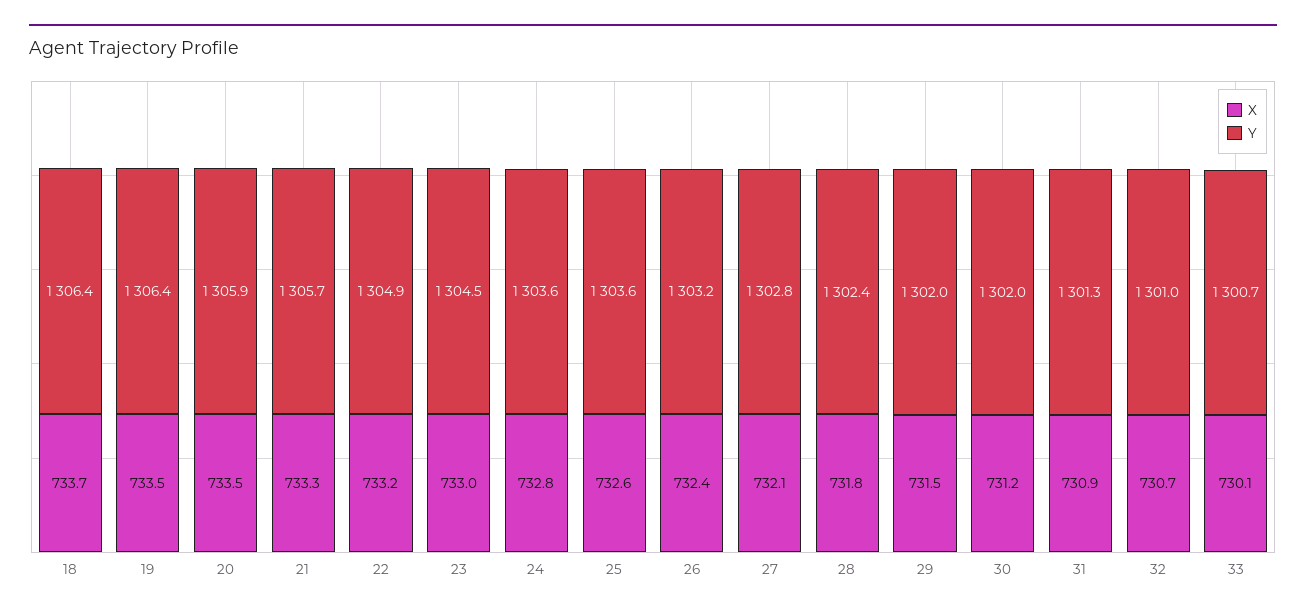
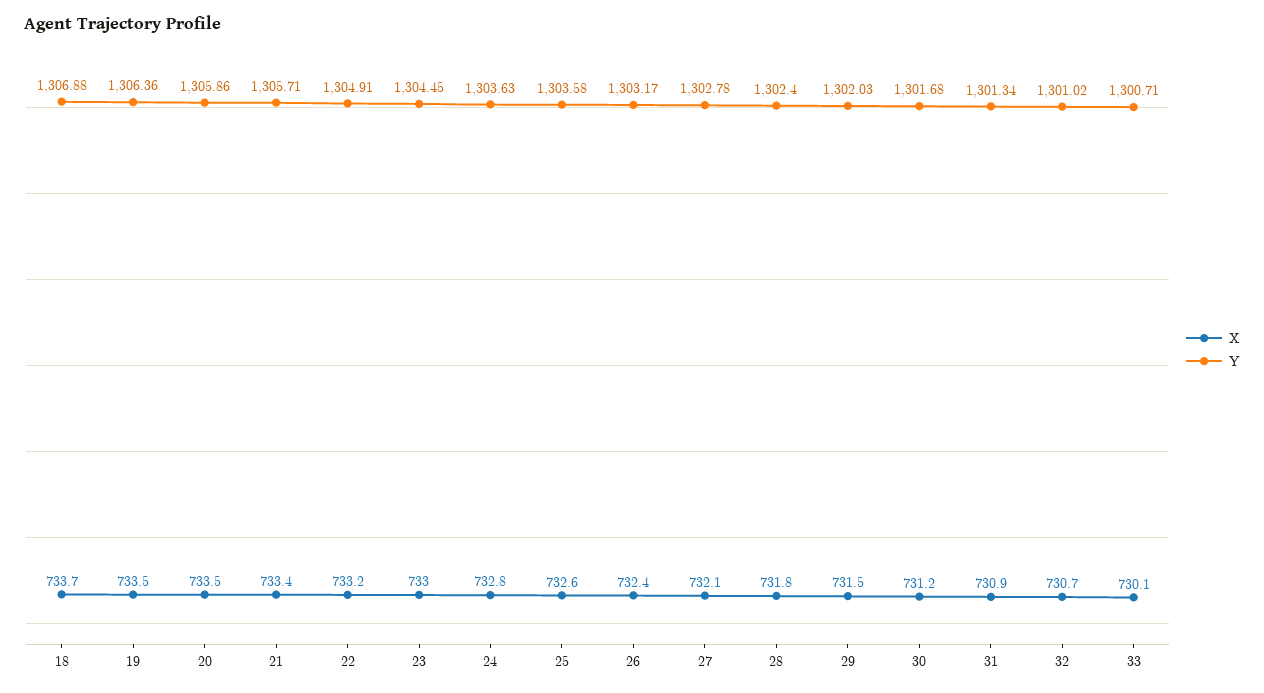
Y, 18: 1306.4 -> 1306.88
X, 21: 733.3 -> 733.4
Y, 30: 1302 -> 1301.68

